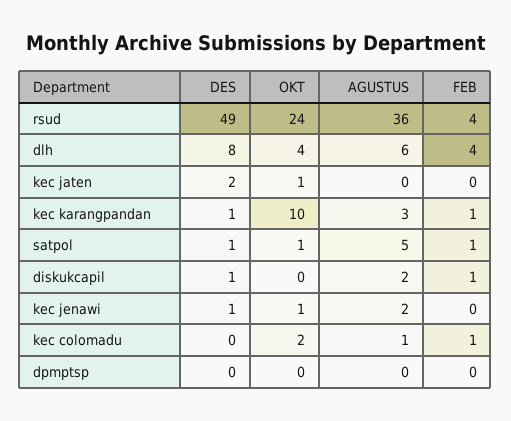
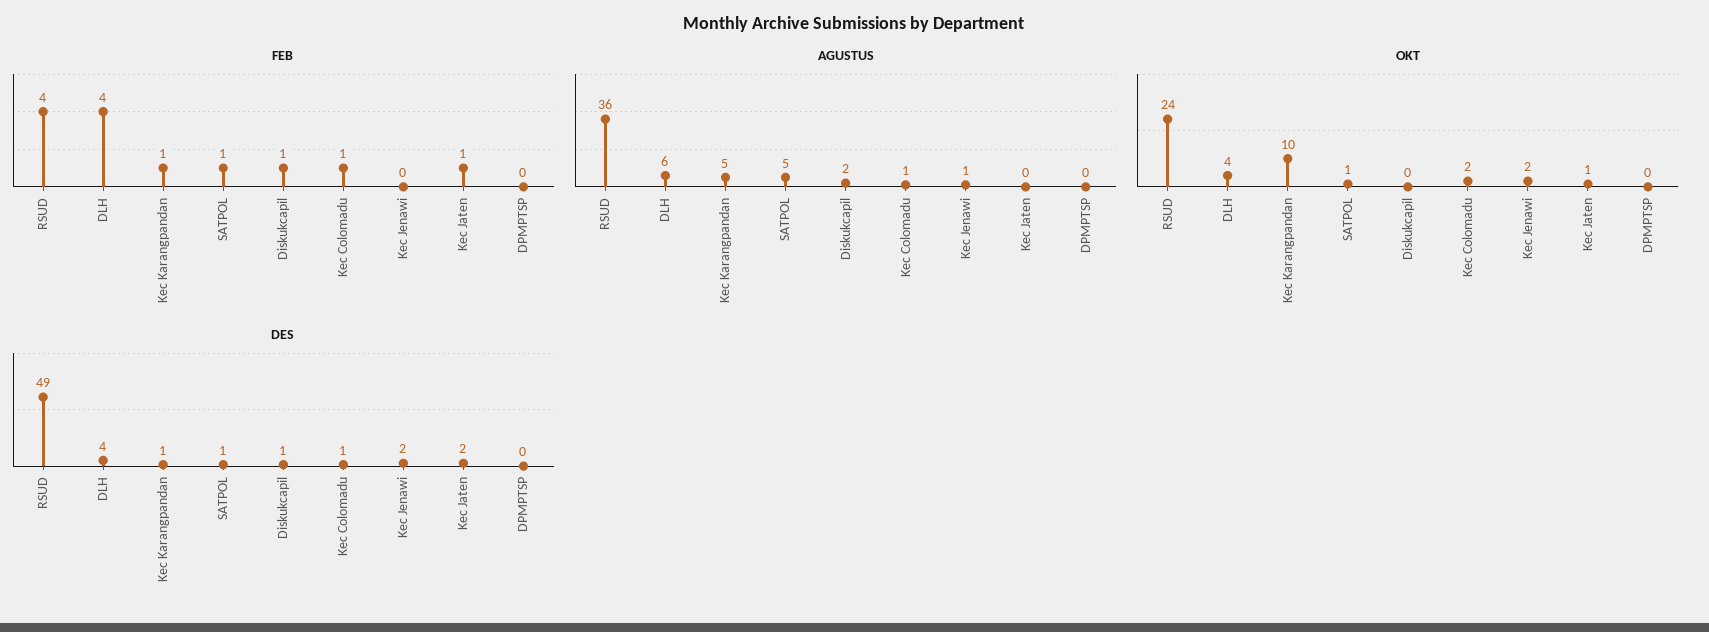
DES, dlh: 8 -> 4
FEB, kec jaten: 0 -> 1
AGUSTUS, kec karangpandan: 3 -> 5
DES, kec jenawi: 1 -> 2
OKT, kec jenawi: 1 -> 2
AGUSTUS, kec jenawi: 2 -> 1
DES, kec colomadu: 0 -> 1

